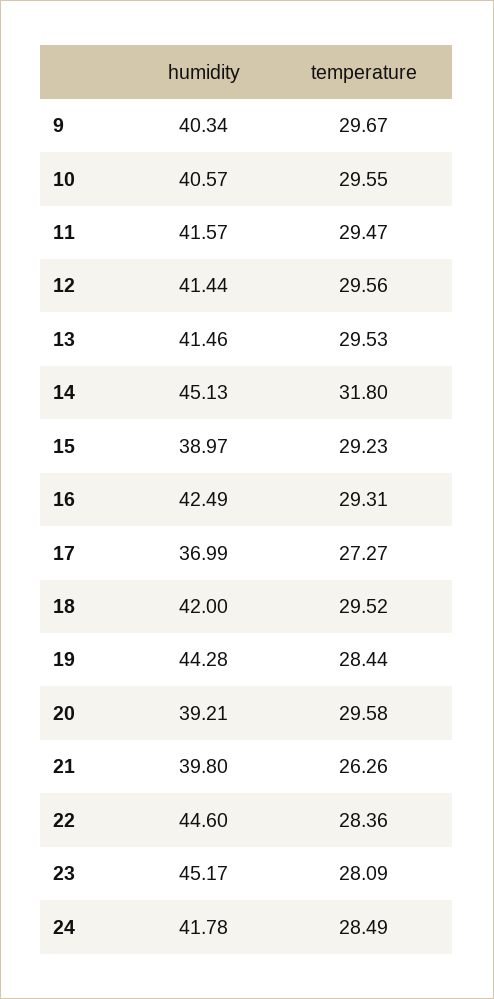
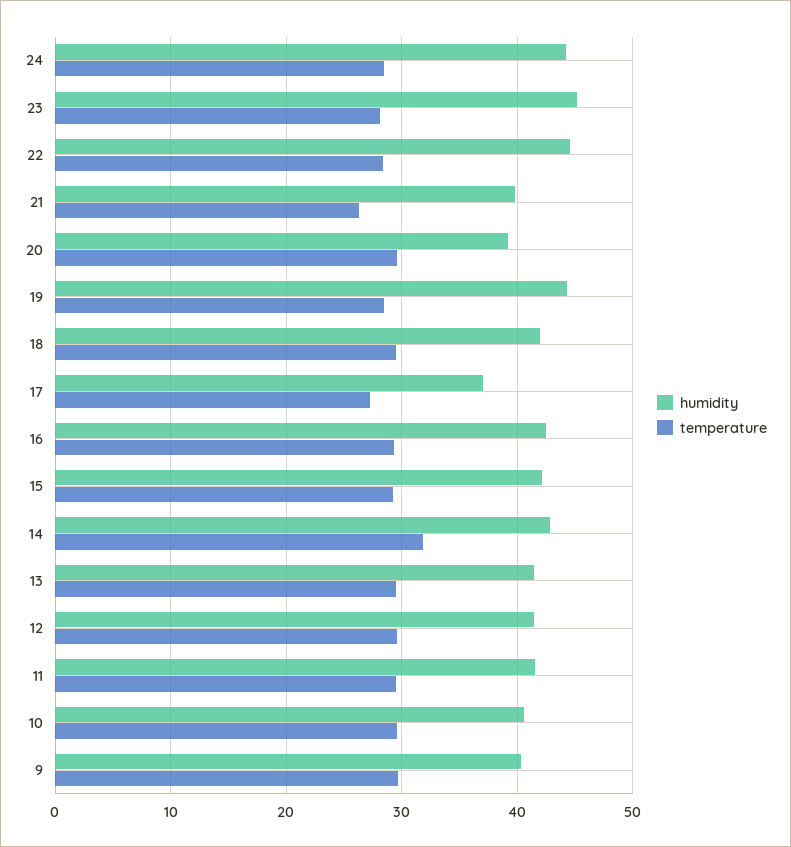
humidity, 14: 45.13 -> 43
humidity, 15: 38.97 -> 42
humidity, 24: 41.78 -> 44

